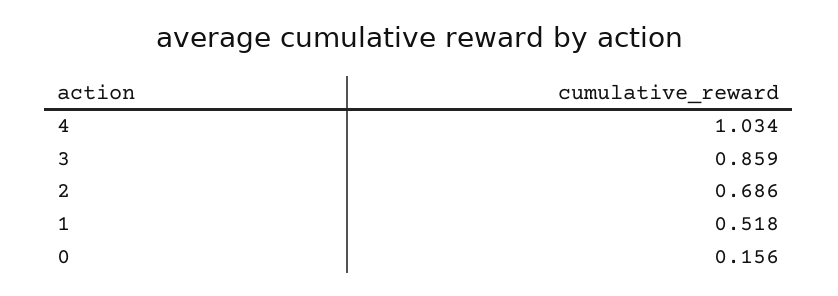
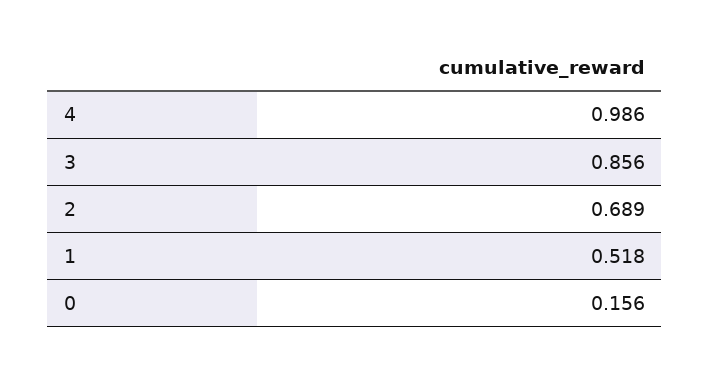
4: 1.034 -> 0.986
3: 0.859 -> 0.856
2: 0.686 -> 0.689

